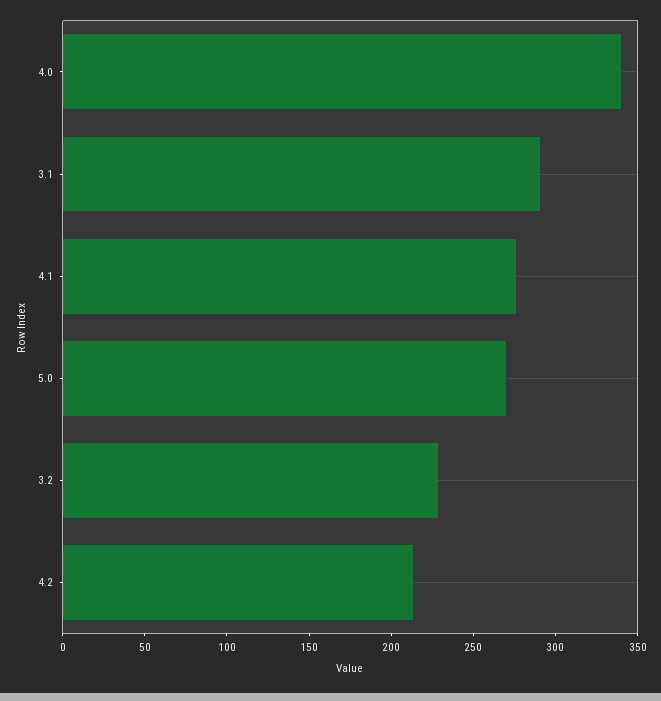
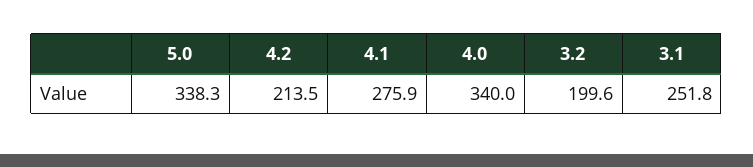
3.1: 290 -> 251.8
5.0: 270 -> 338.3
3.2: 230 -> 199.6

